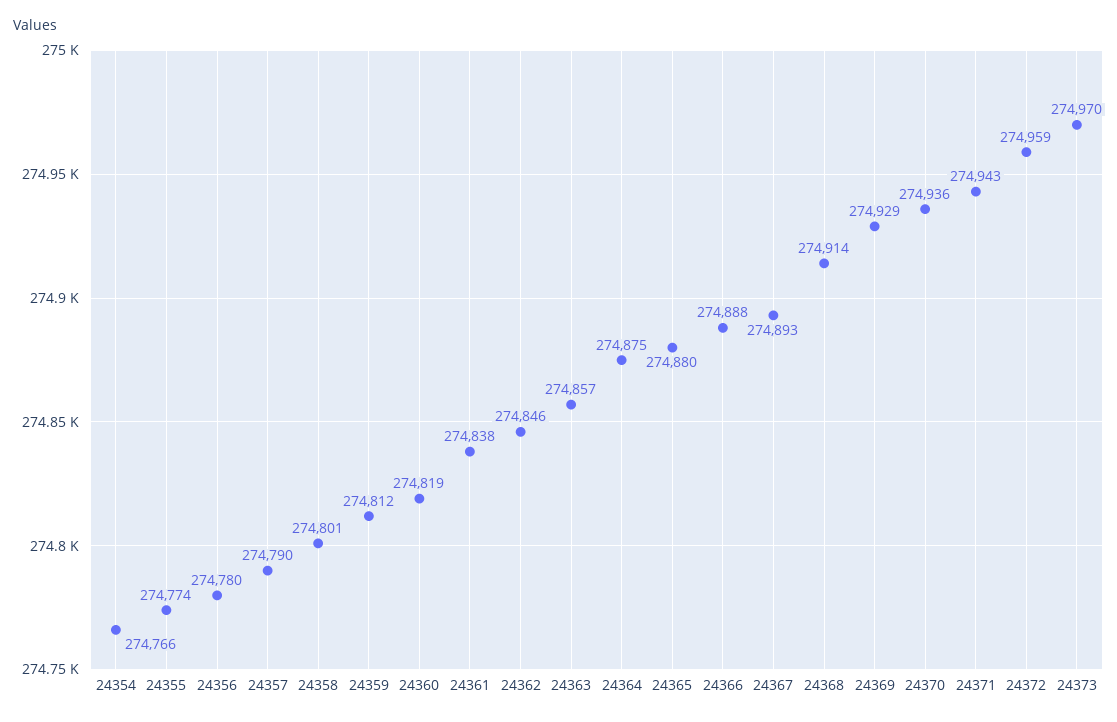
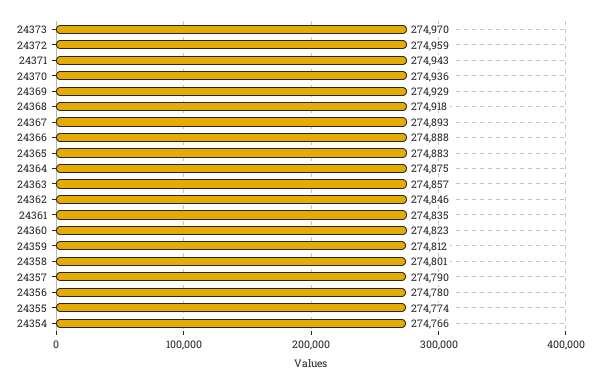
24360: 274819 -> 274823
24361: 274838 -> 274835
24365: 274880 -> 274883
24368: 274914 -> 274918

